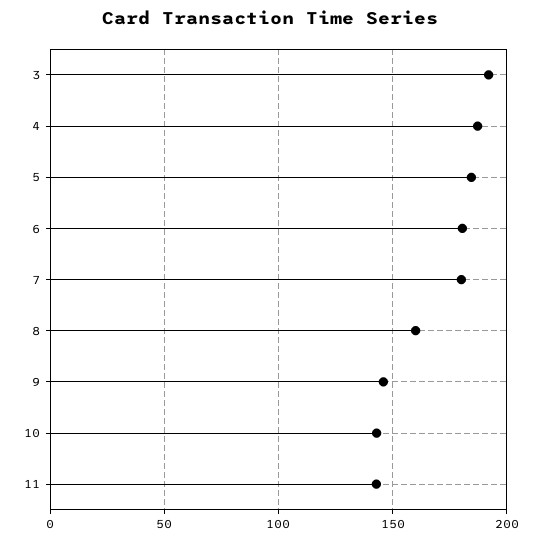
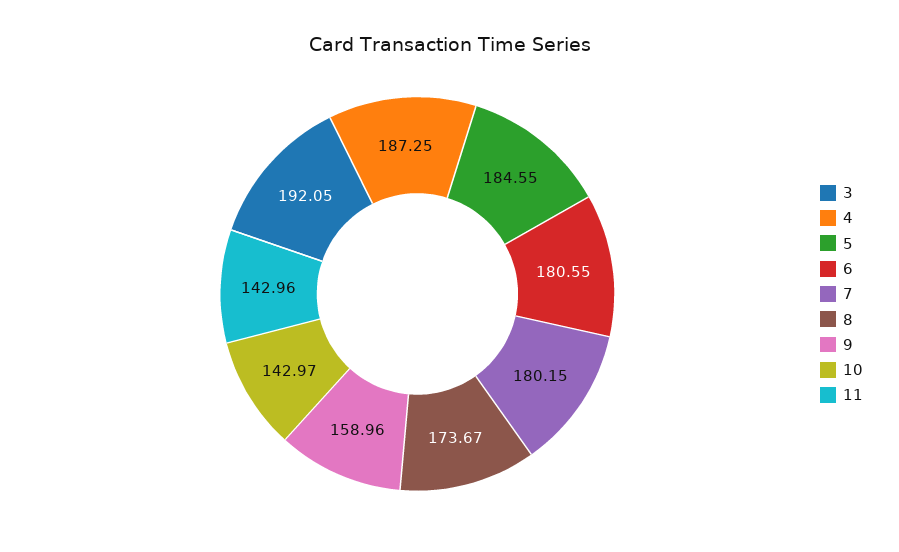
8: 160 -> 173.67
9: 145 -> 158.96

